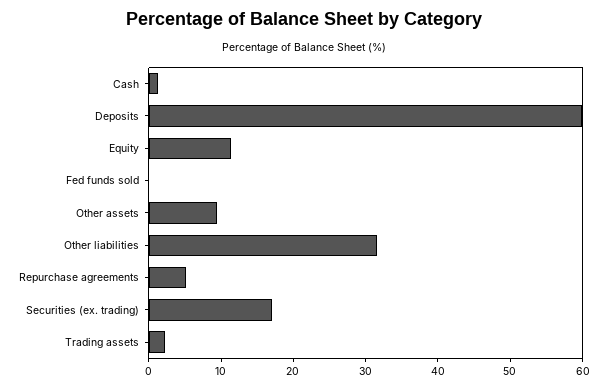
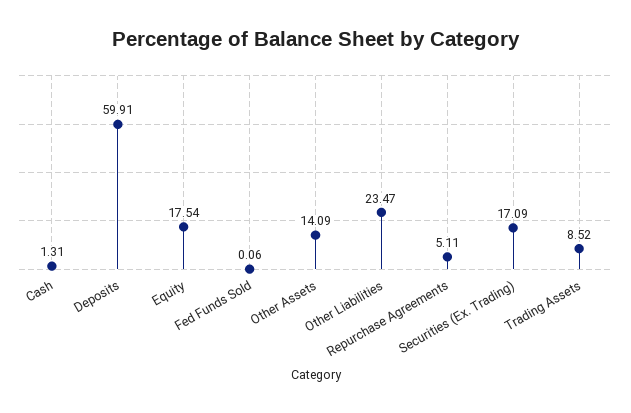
Equity: 12 -> 17.54
Other assets: 10 -> 14.09
Other liabilities: 32 -> 23.47
Trading assets: 2 -> 8.52

